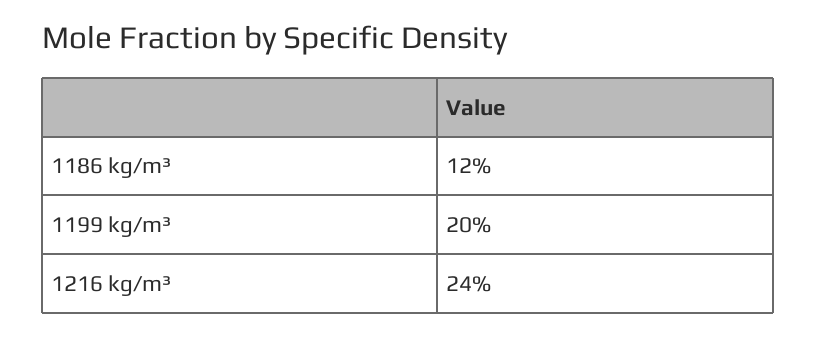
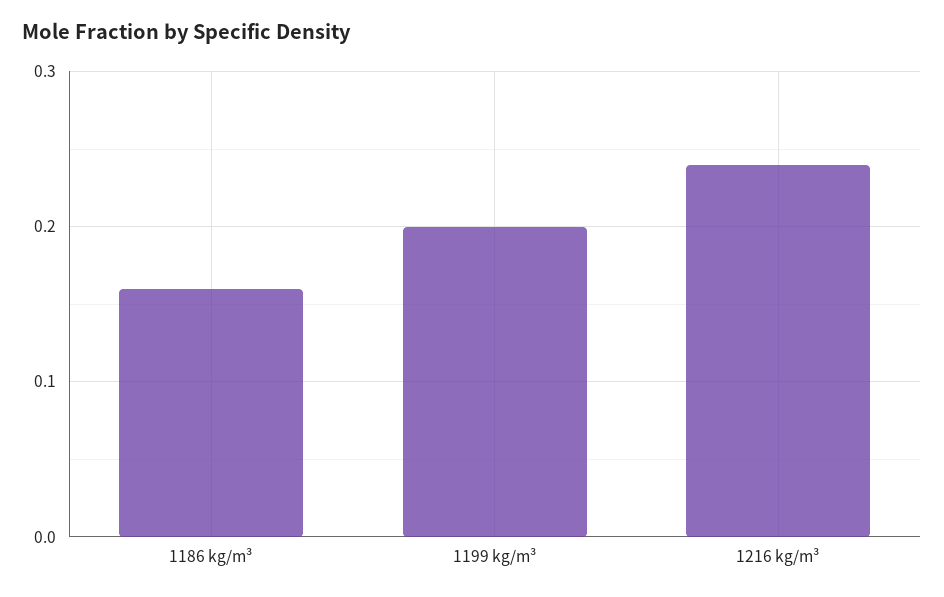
1186 kg/m³: 0.12 -> 0.16

